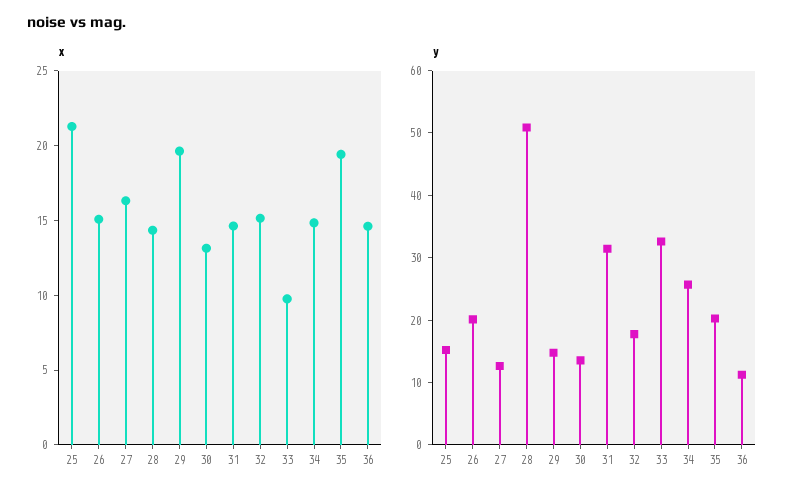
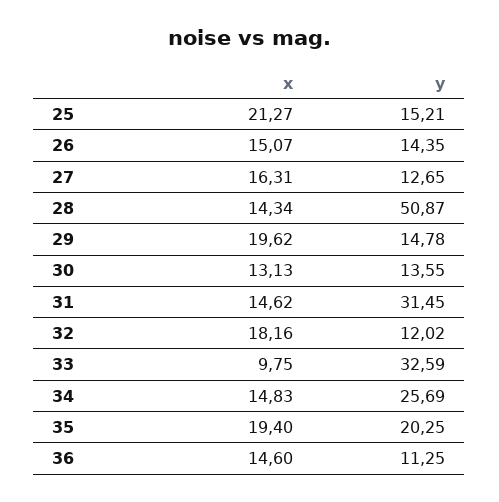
x, 32: 15 -> 18.16
y, 26: 20 -> 14.35
y, 32: 18 -> 12.02

